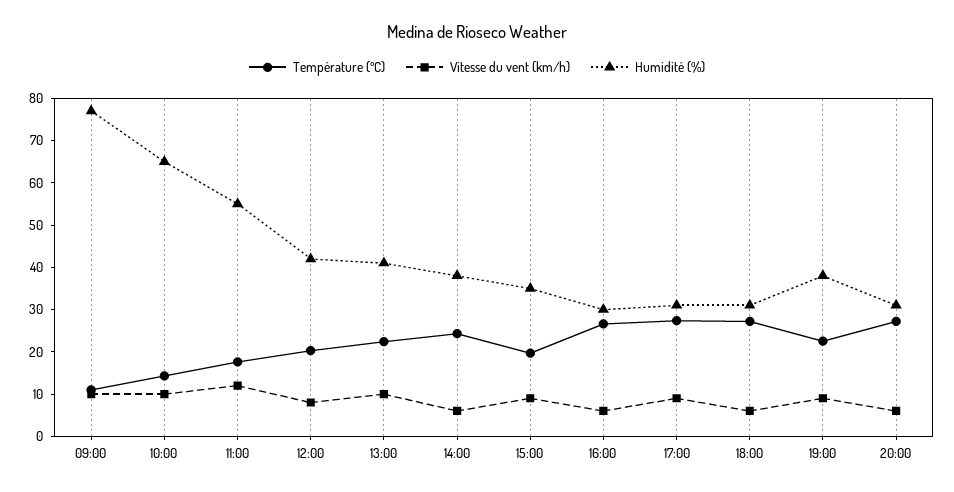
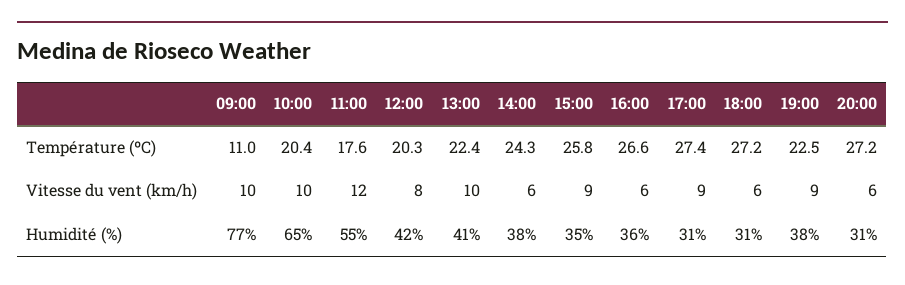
Température (ºC), 10:00: 14 -> 20.4
Température (ºC), 15:00: 20 -> 25.8
Humidité (%), 16:00: 30 -> 36

